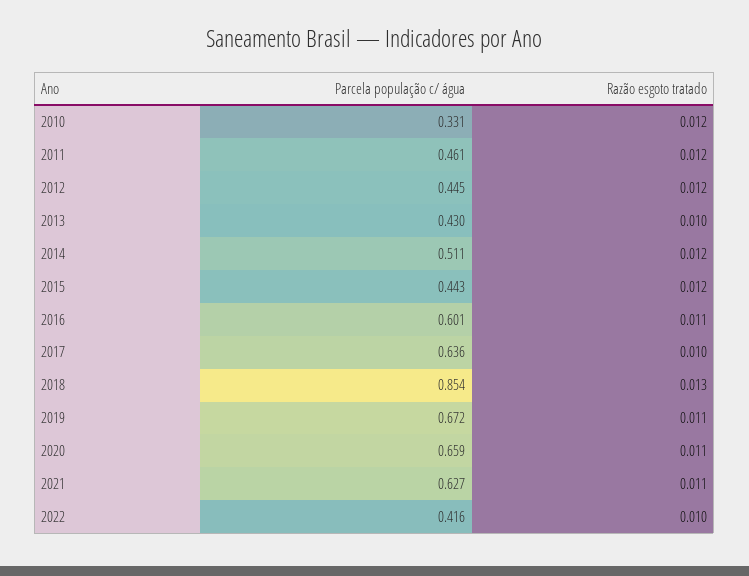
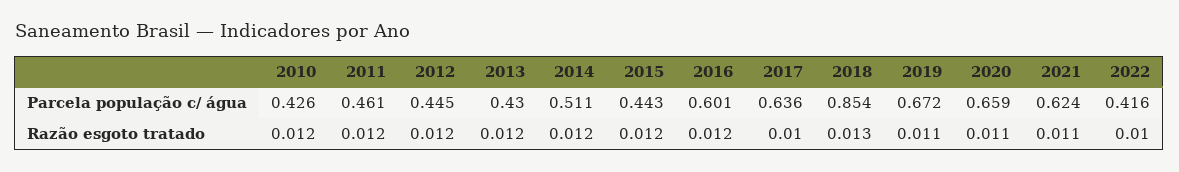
Parcela população c/ água, 2010: 0.331 -> 0.426
Razão esgoto tratado, 2013: 0.01 -> 0.012
Razão esgoto tratado, 2016: 0.011 -> 0.012
Parcela população c/ água, 2021: 0.627 -> 0.624

